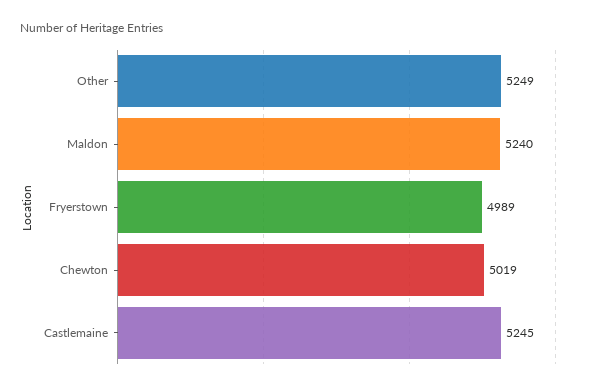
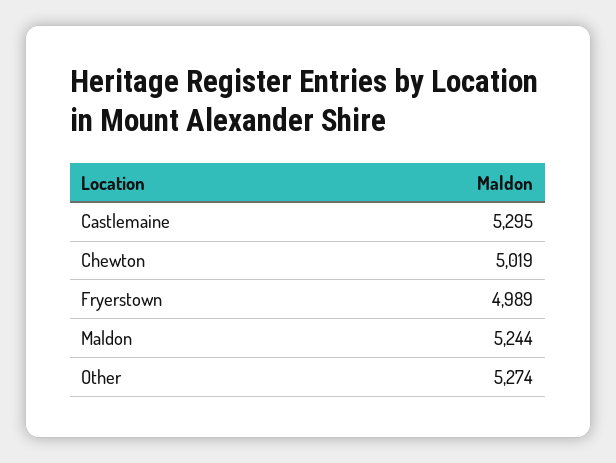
Other: 5249 -> 5274
Maldon: 5240 -> 5244
Castlemaine: 5245 -> 5295

